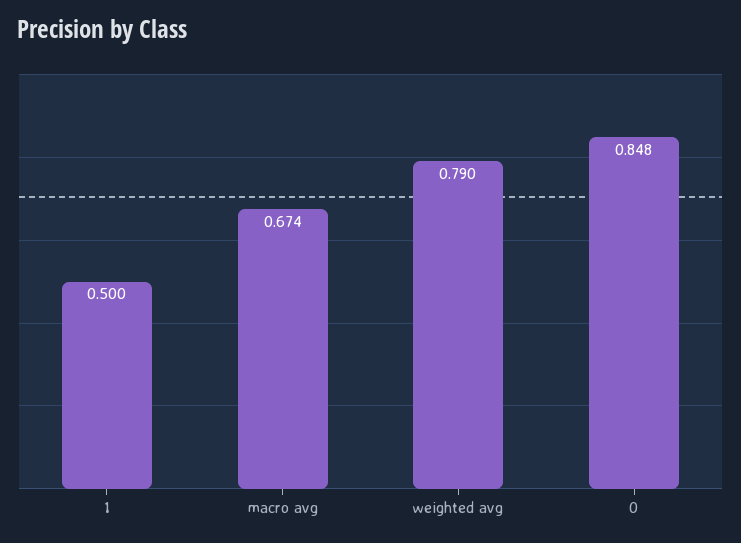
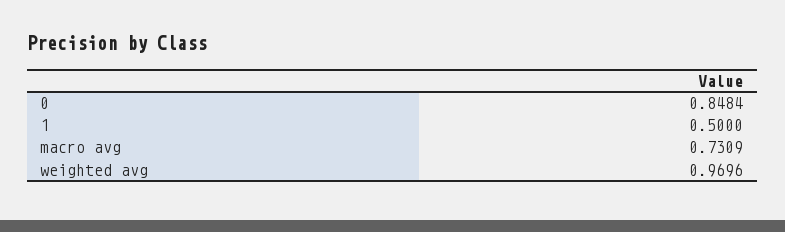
macro avg: 0.674 -> 0.7309
weighted avg: 0.79 -> 0.9696

